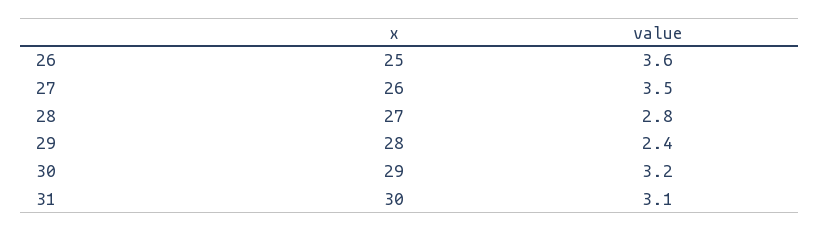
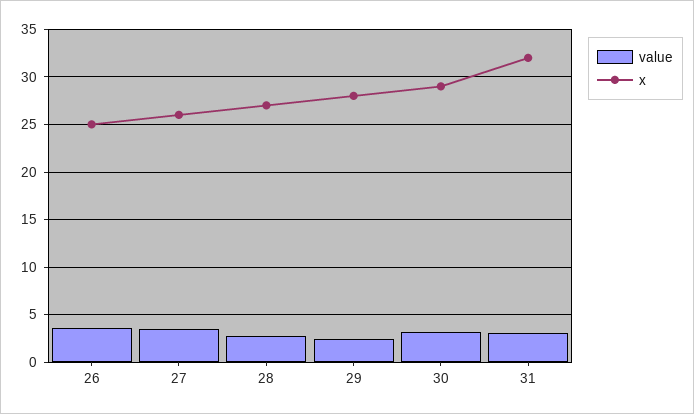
x, 31: 30 -> 32

